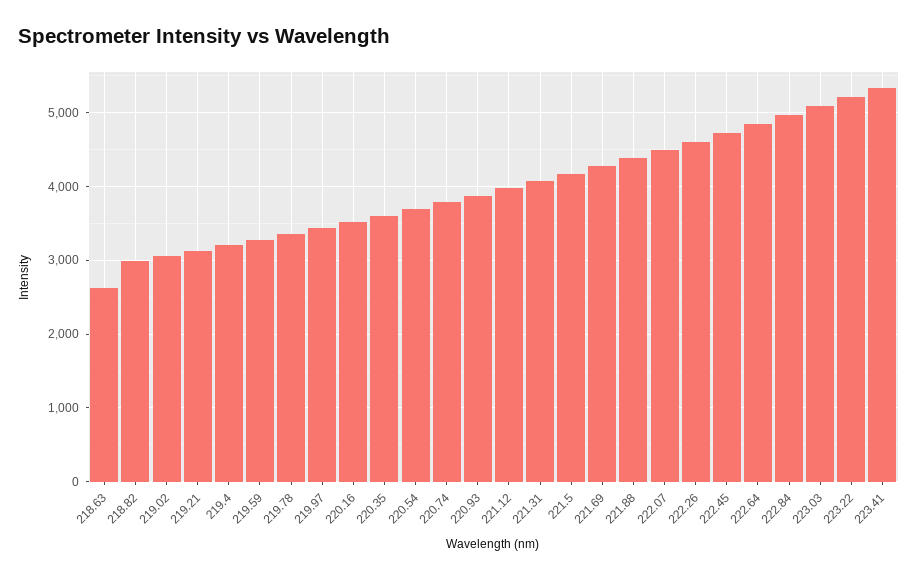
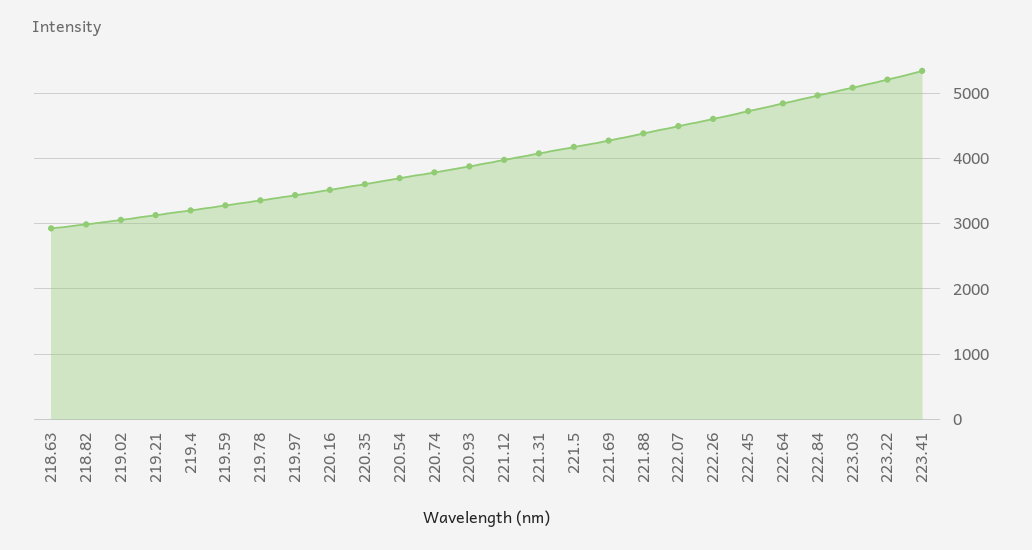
218.63: 2600 -> 2900

